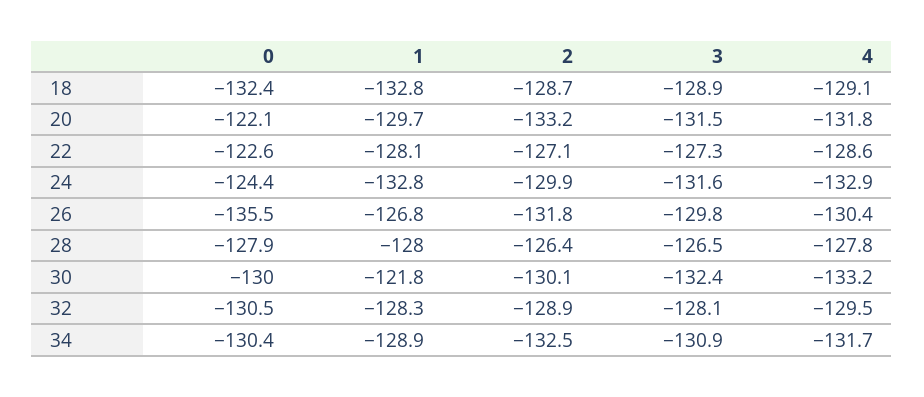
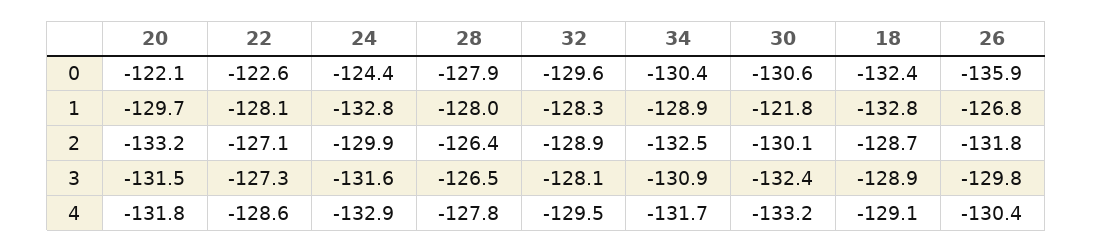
0, 26: -135.5 -> -135.9
0, 30: -130 -> -130.6
0, 32: -130.5 -> -129.6

